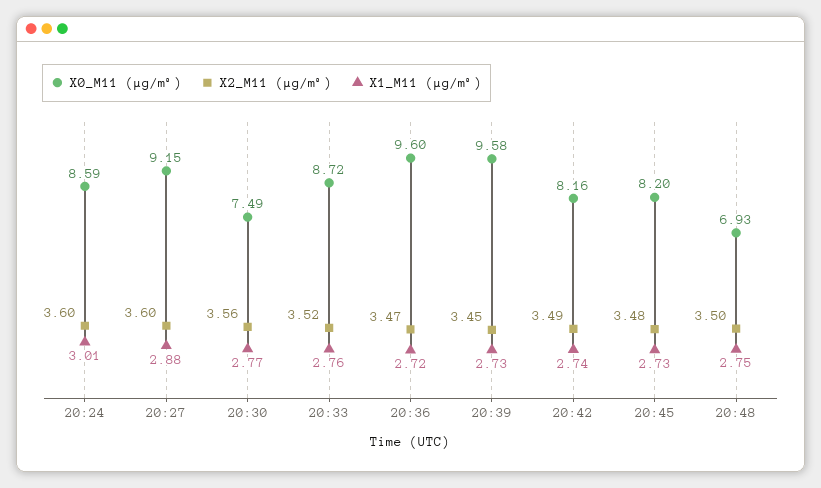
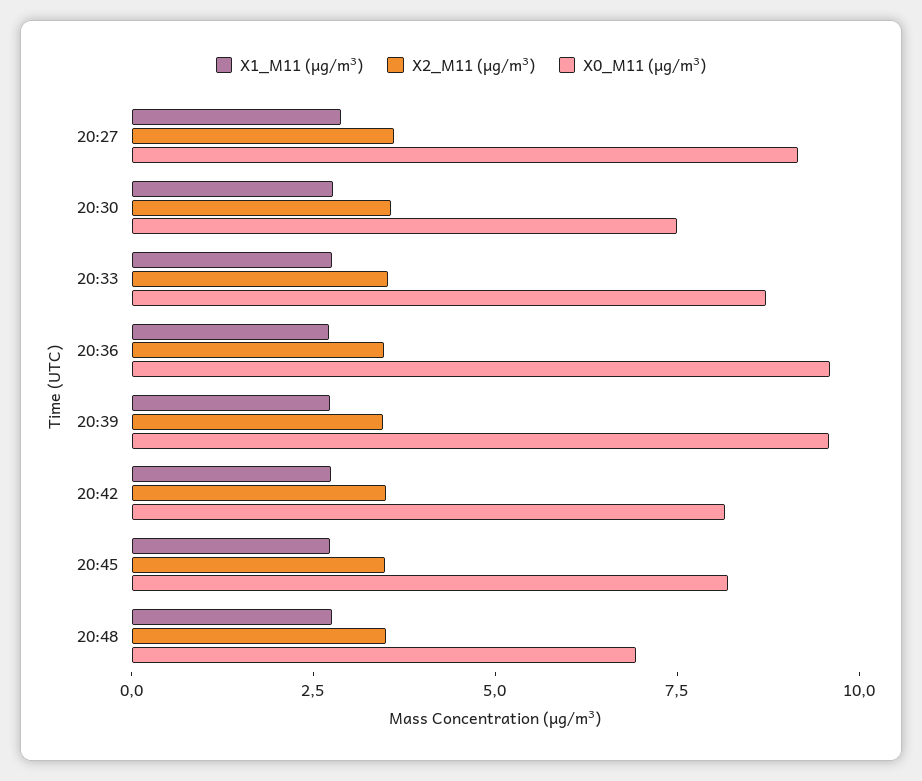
X0_M11 (μg/m³), 20:24: 8.59 -> none
X2_M11 (μg/m³), 20:24: 3.6 -> none
X1_M11 (μg/m³), 20:24: 3.01 -> none

